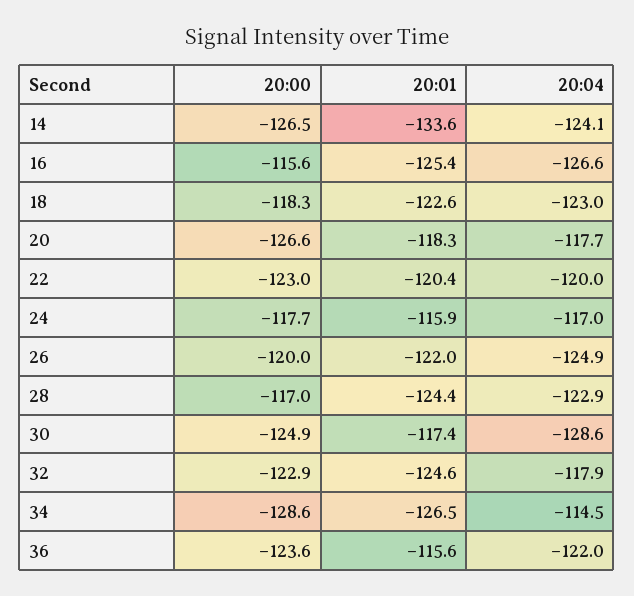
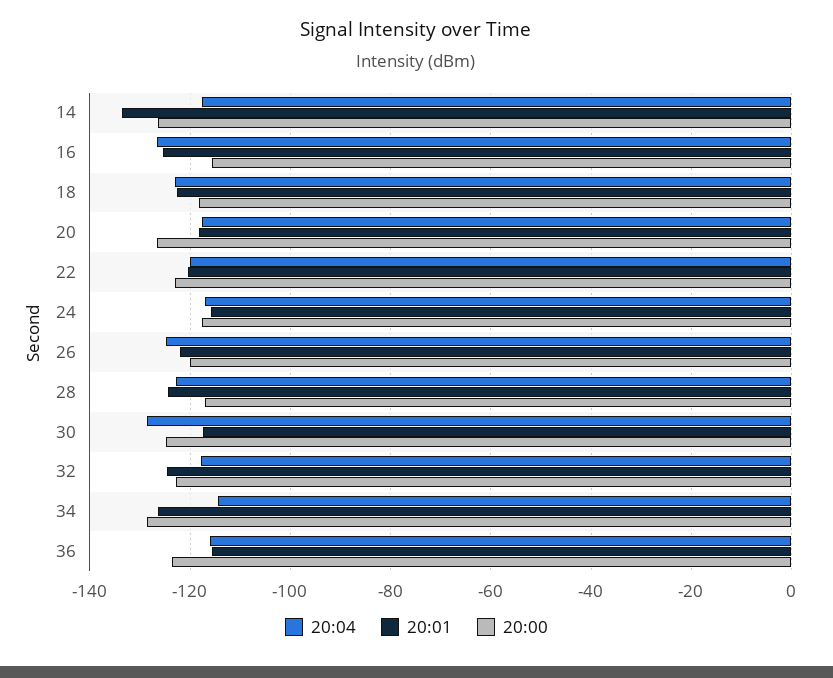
20:04, 14: -124.1 -> -118
20:04, 36: -122 -> -116

